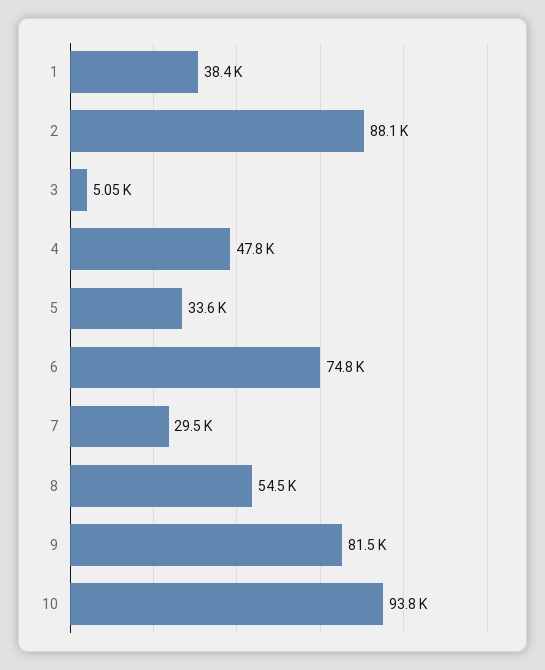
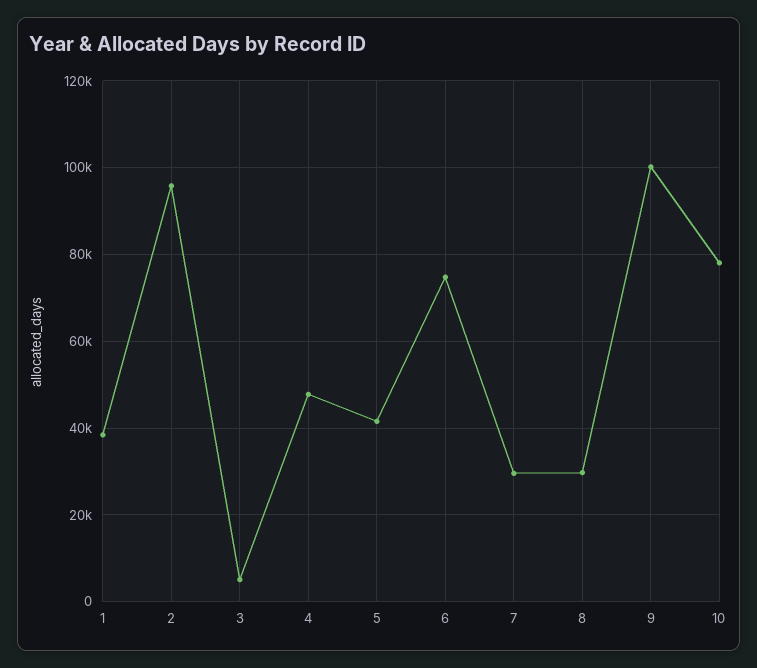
2: 88100 -> 96000
5: 33600 -> 42000
8: 54500 -> 30000
9: 81500 -> 100000
10: 93800 -> 78000

